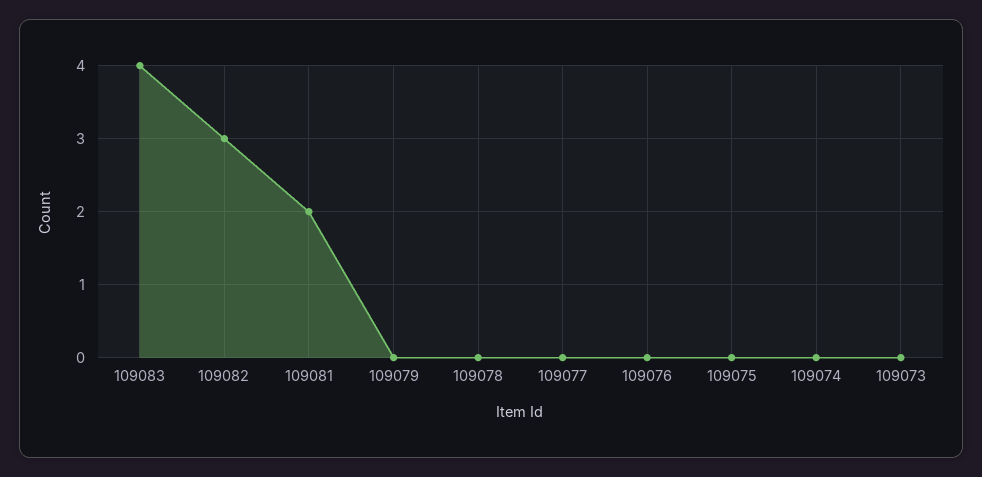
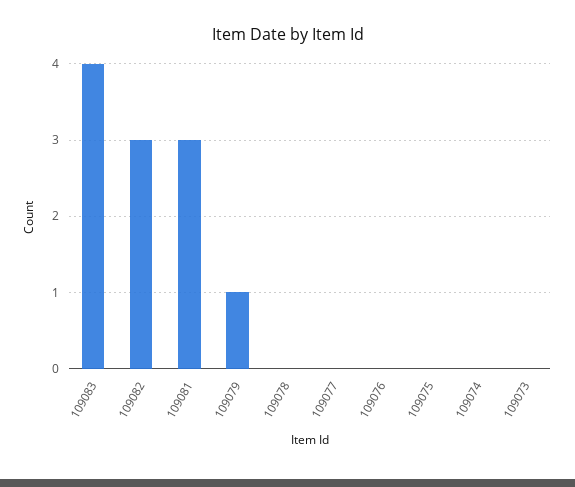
109081: 2 -> 3
109079: 0 -> 1

